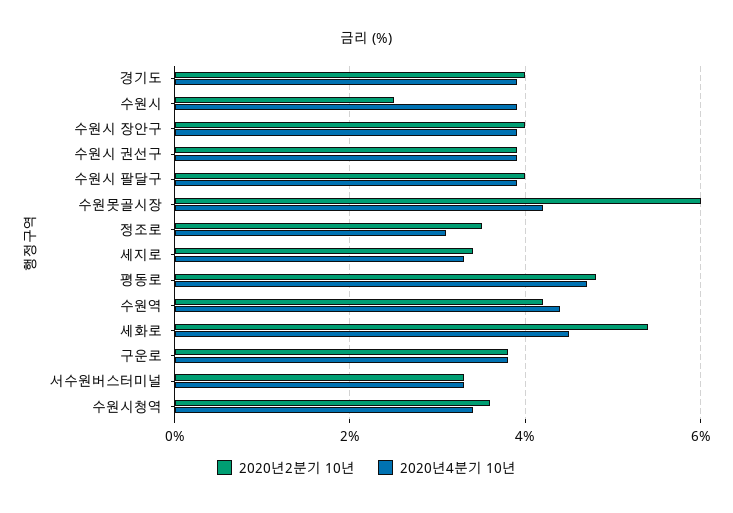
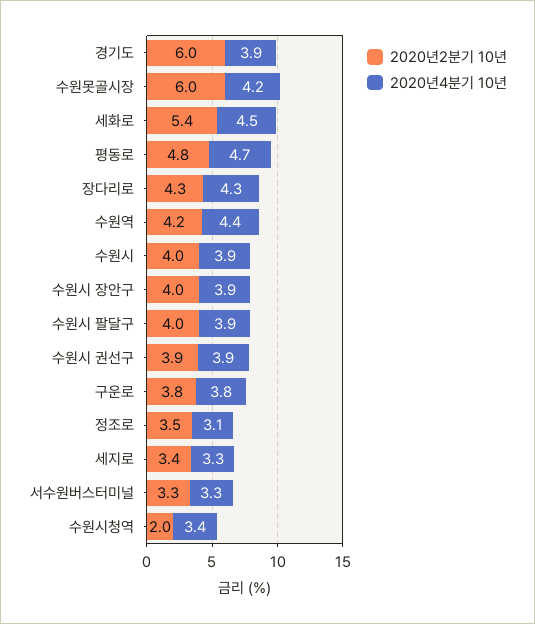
2020년2분기 10년, 경기도: 4 -> 6
2020년2분기 10년, 수원시: 2.5 -> 4
2020년2분기 10년, 수원시청역: 3.5 -> 2
2020년2분기 10년, 장다리로: none -> 4.3
2020년4분기 10년, 장다리로: none -> 4.3

